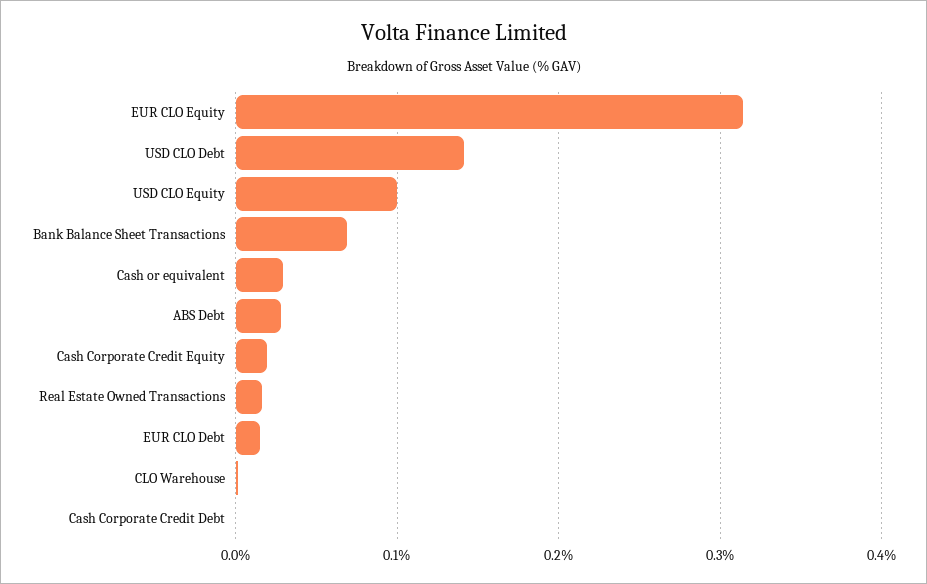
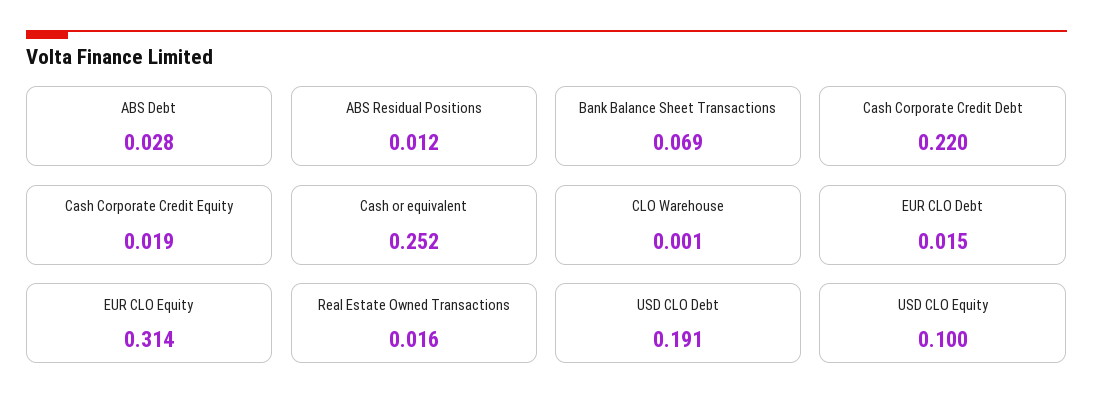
USD CLO Debt: 0.14 -> 0.191
Cash or equivalent: 0.03 -> 0.252
Cash Corporate Credit Debt: 0 -> 0.22
ABS Residual Positions: none -> 0.012

